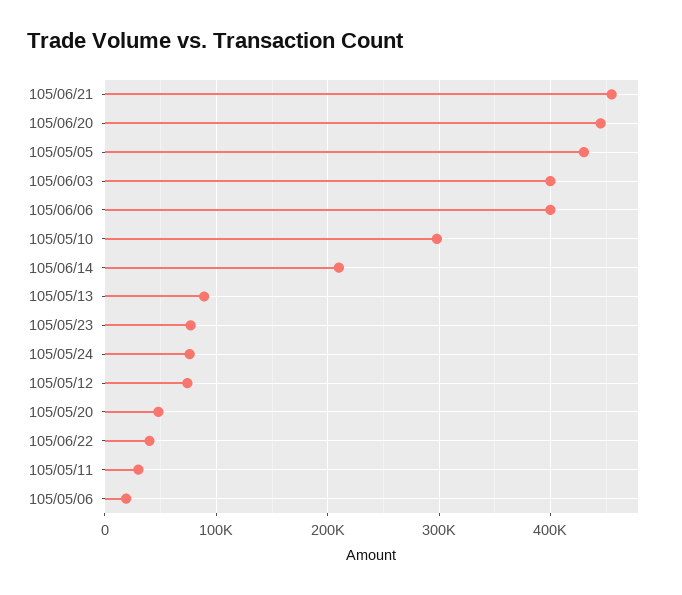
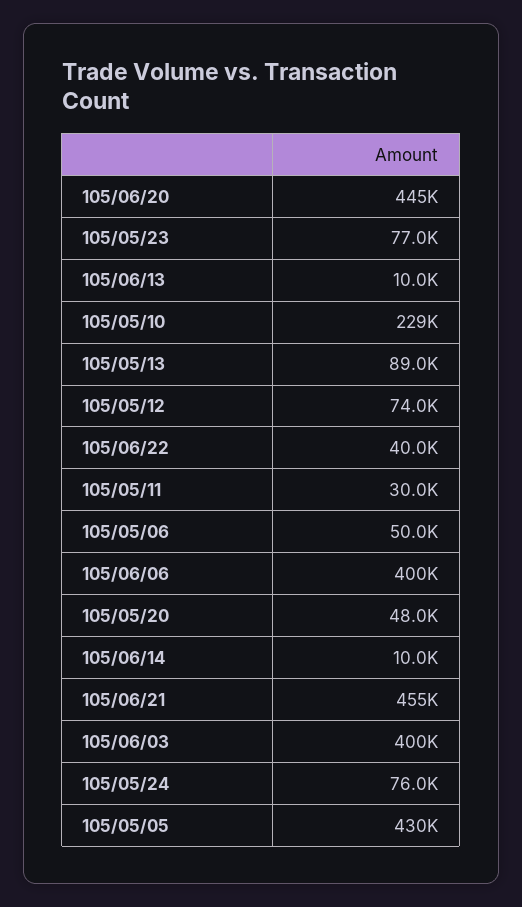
105/05/10: 300000 -> 229000
105/06/14: 210000 -> 10000
105/05/06: 20000 -> 50000
105/06/13: none -> 10000

